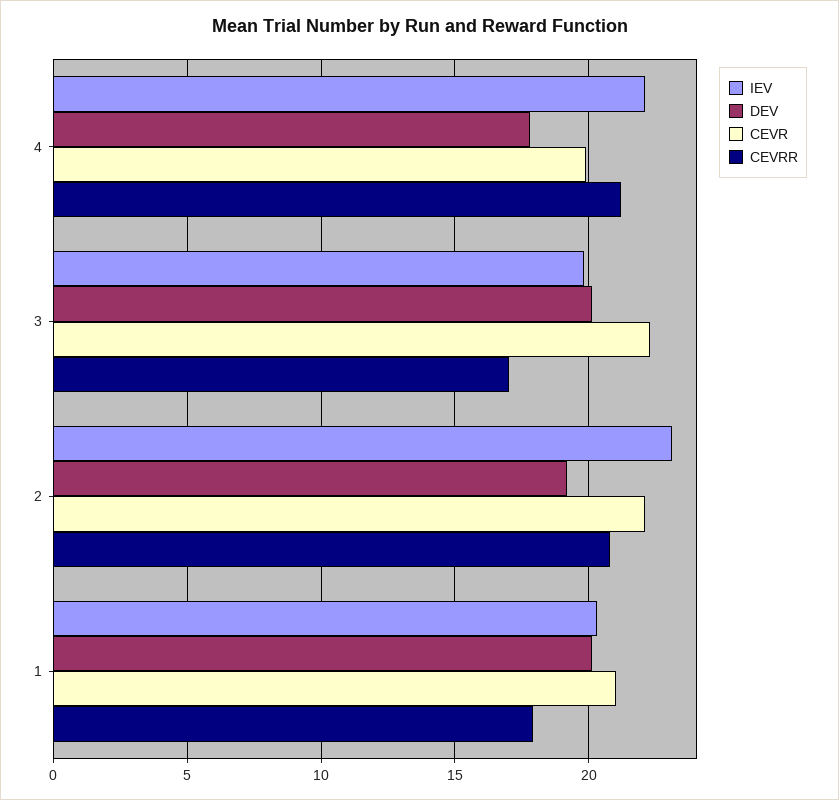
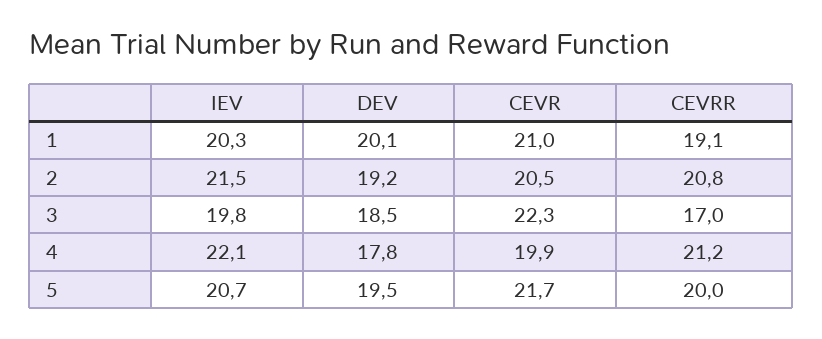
DEV, 3: 20 -> 18.5
IEV, 2: 23 -> 21.5
CEVR, 2: 22 -> 20.5
CEVRR, 1: 18 -> 19.1
IEV, 5: none -> 20.7
DEV, 5: none -> 19.5
CEVR, 5: none -> 21.7
CEVRR, 5: none -> 20

